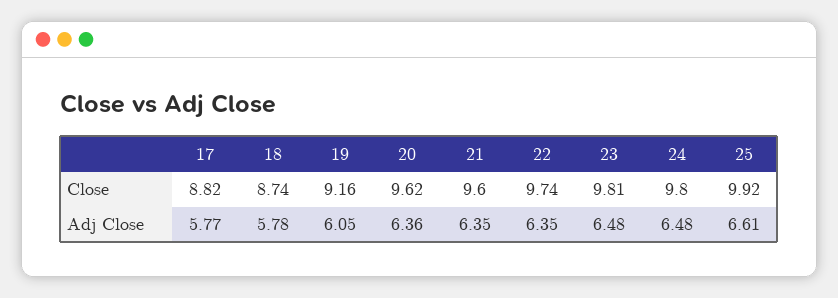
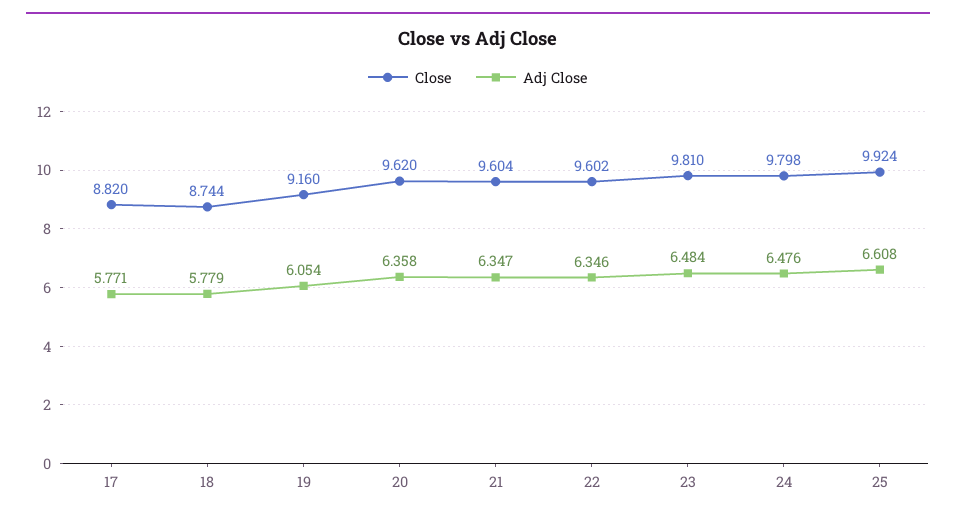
Close, 22: 9.74 -> 9.602

